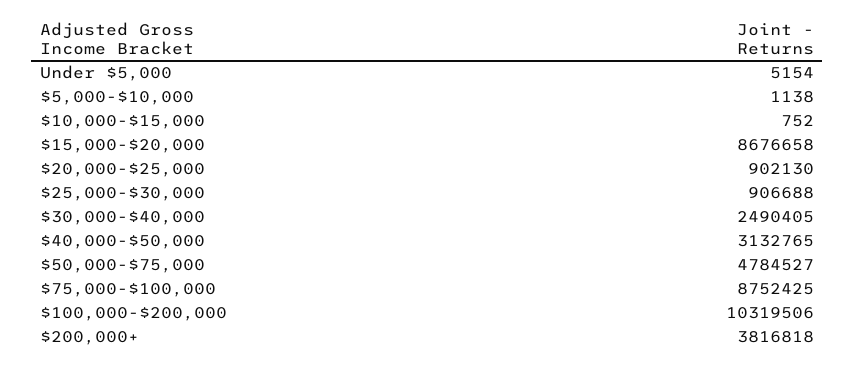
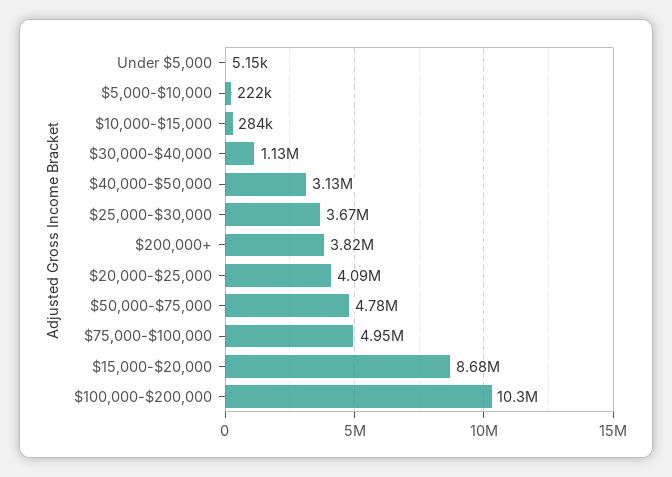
$5,000-$10,000: 1138 -> 222000
$10,000-$15,000: 752 -> 284000
$20,000-$25,000: 902130 -> 4090000
$25,000-$30,000: 906688 -> 3670000
$30,000-$40,000: 2490405 -> 1130000
$75,000-$100,000: 8752425 -> 4950000

